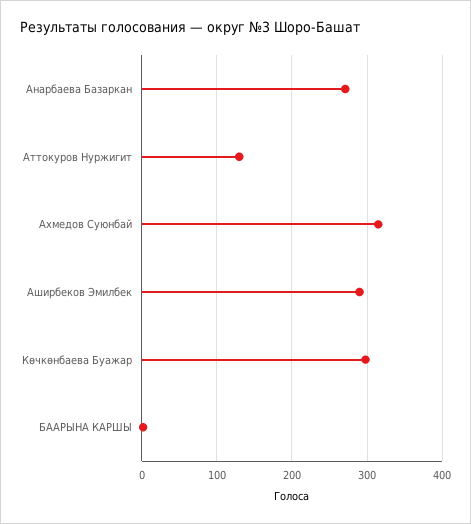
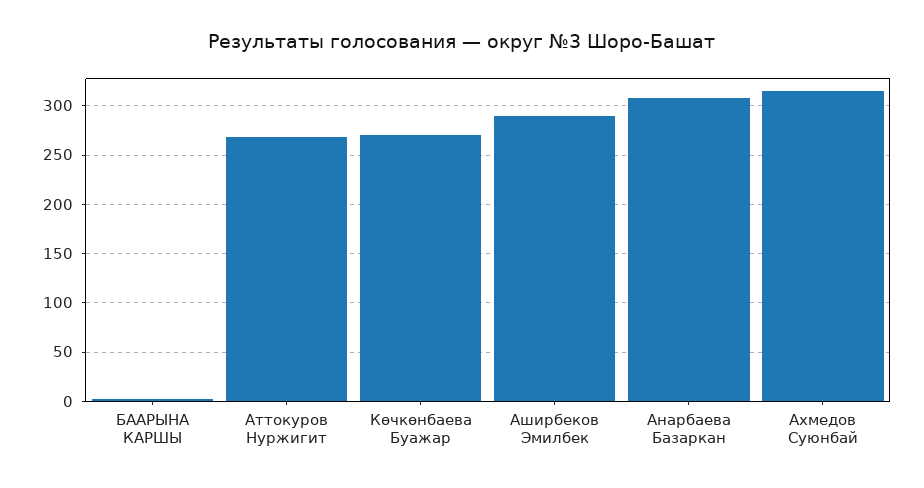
Анарбаева Базаркан: 270 -> 310
Аттокуров Нуржигит: 130 -> 270
Көчкөнбаева Буажар: 300 -> 270

